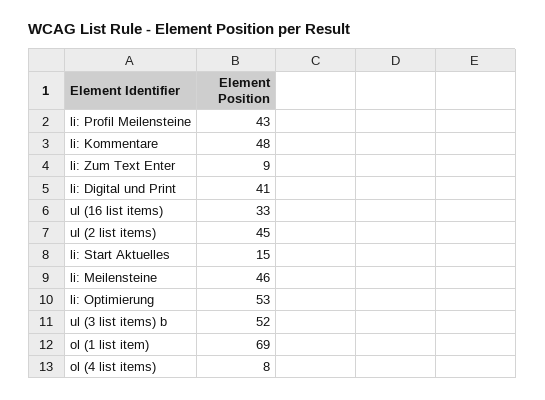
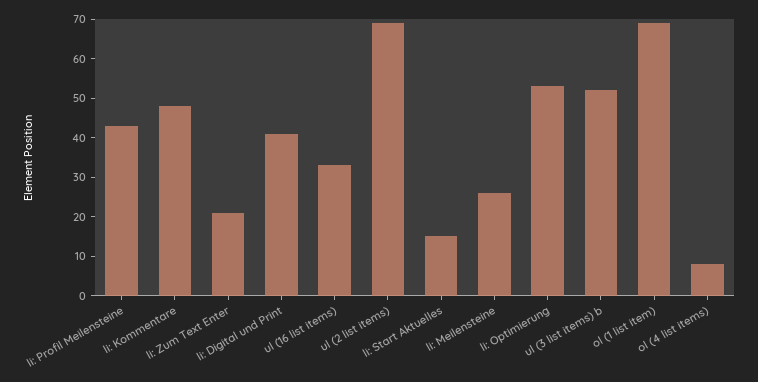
li: Zum Text Enter: 9 -> 20
ul (2 list items): 45 -> 70
li: Meilensteine: 46 -> 25

